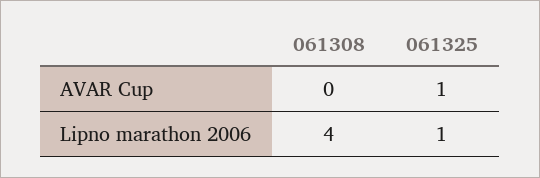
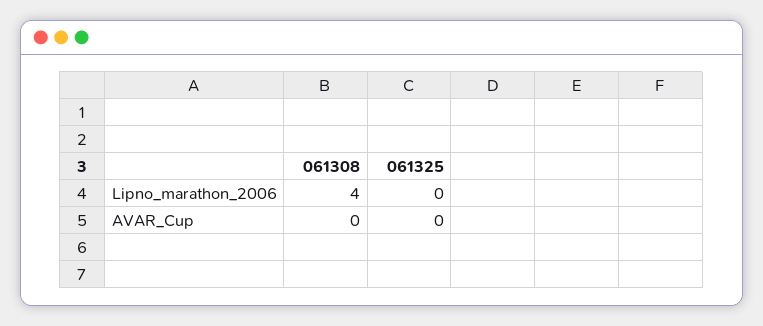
061325, AVAR Cup: 1 -> 0
061325, Lipno marathon 2006: 1 -> 0

